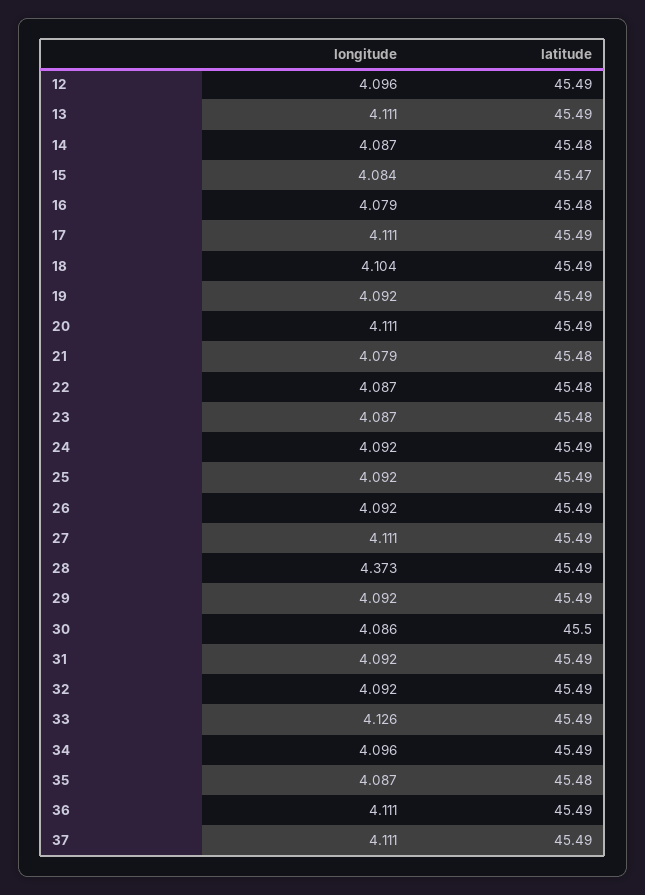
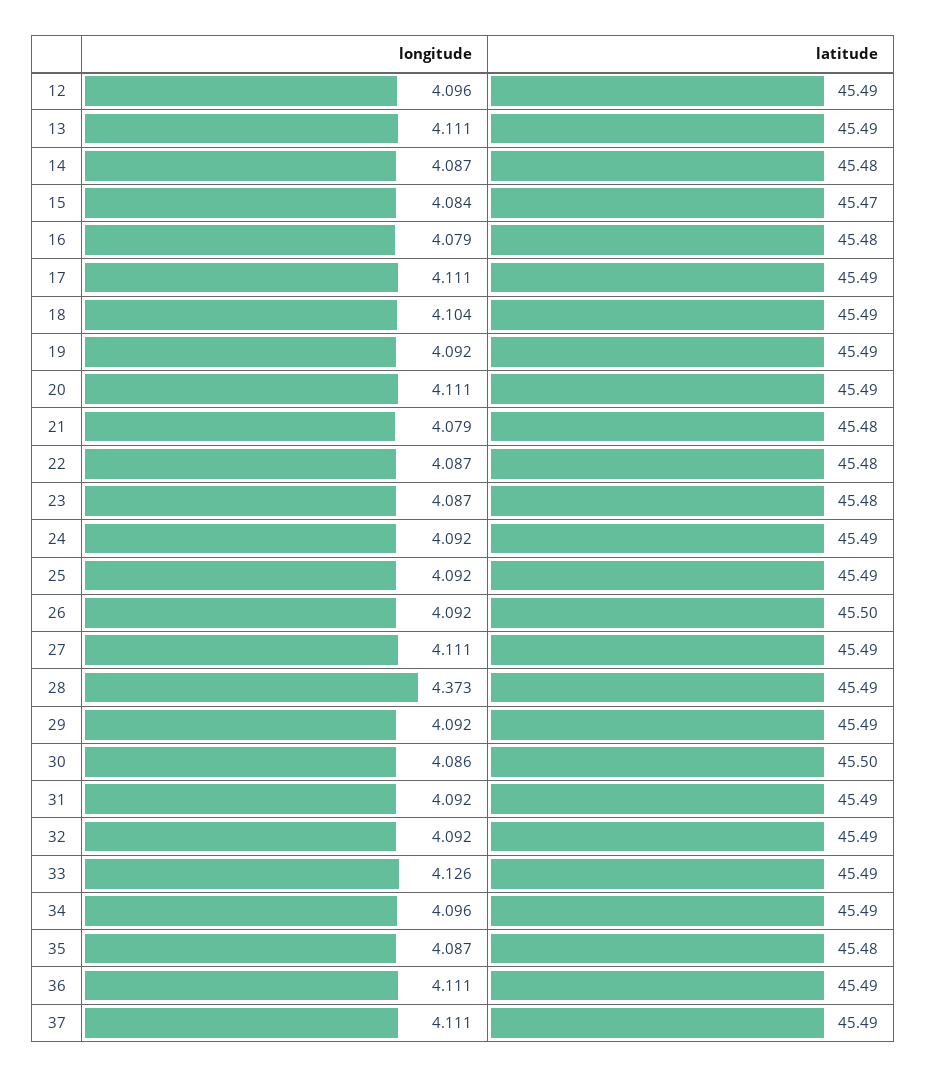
latitude, 26: 45.49 -> 45.5

